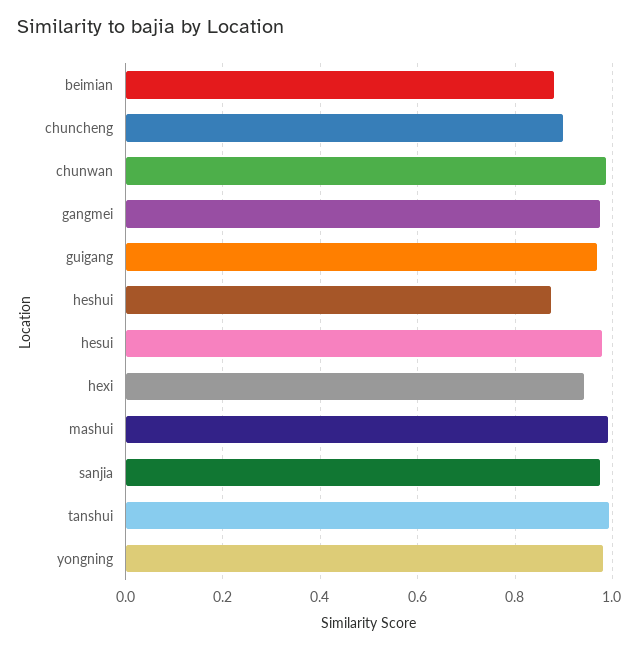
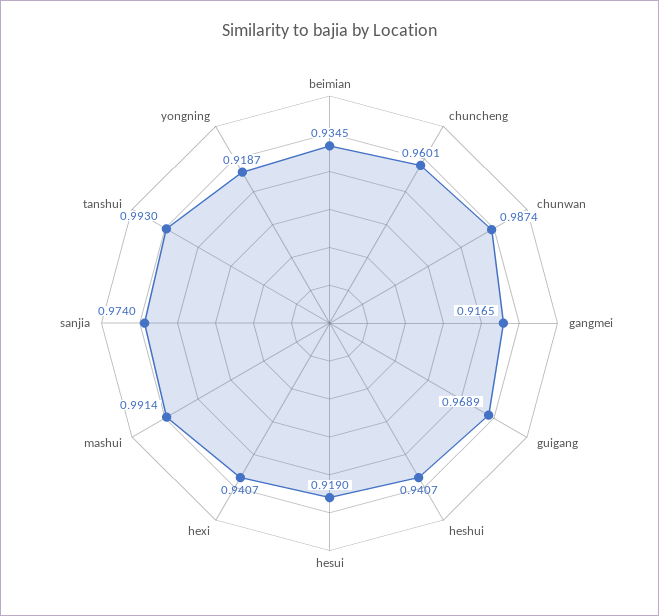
beimian: 0.88 -> 0.9345
chuncheng: 0.9 -> 0.9601
gangmei: 0.98 -> 0.9165
heshui: 0.88 -> 0.9407
hesui: 0.98 -> 0.919
yongning: 0.98 -> 0.9187

